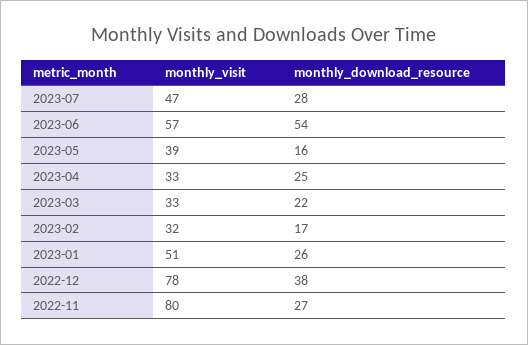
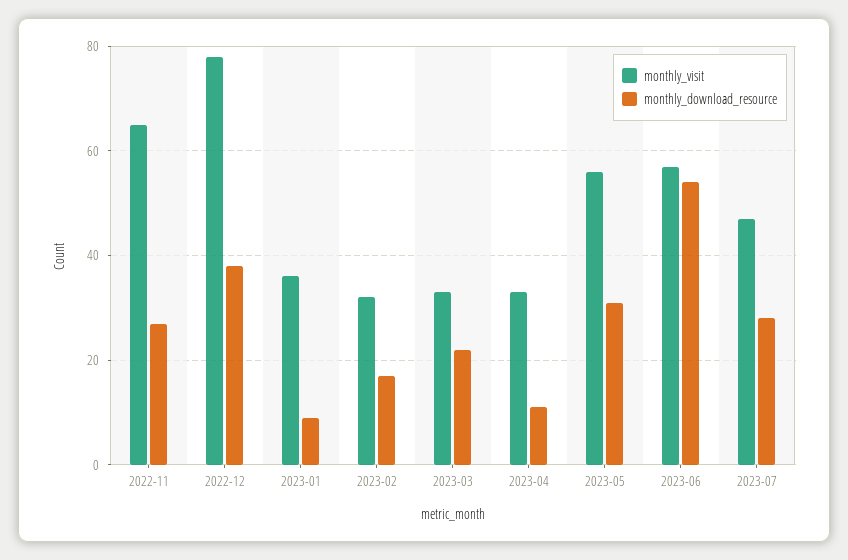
monthly_visit, 2023-05: 39 -> 55
monthly_download_resource, 2023-05: 16 -> 30
monthly_download_resource, 2023-04: 25 -> 10
monthly_visit, 2023-01: 51 -> 35
monthly_download_resource, 2023-01: 26 -> 10
monthly_visit, 2022-11: 80 -> 65

